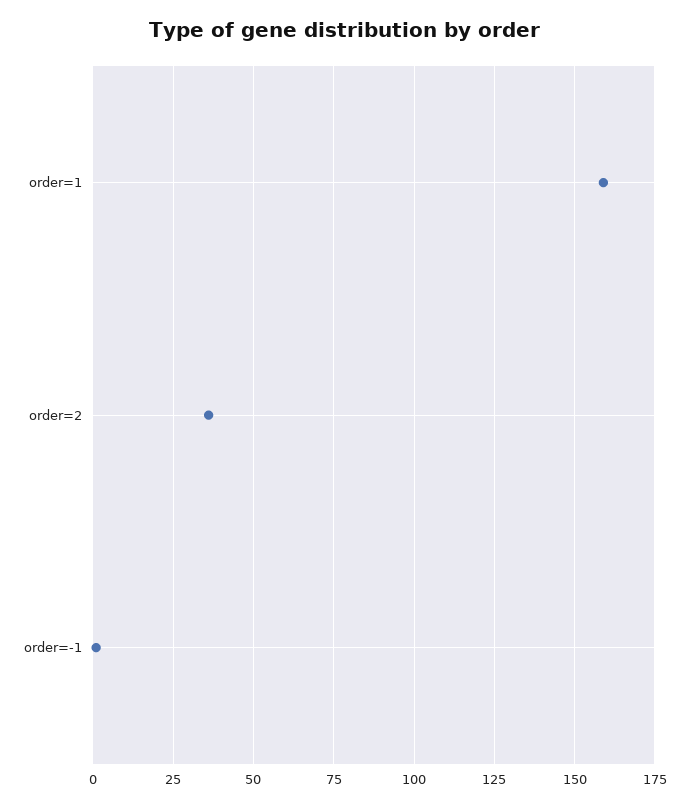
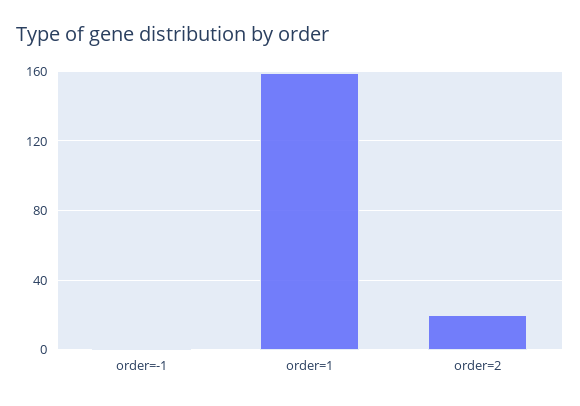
order=2: 35 -> 20

